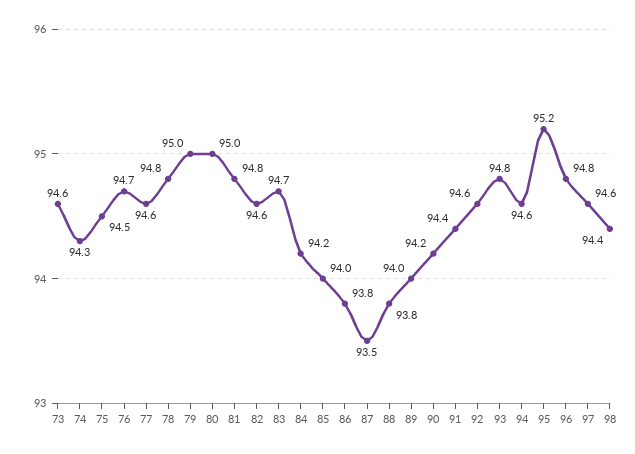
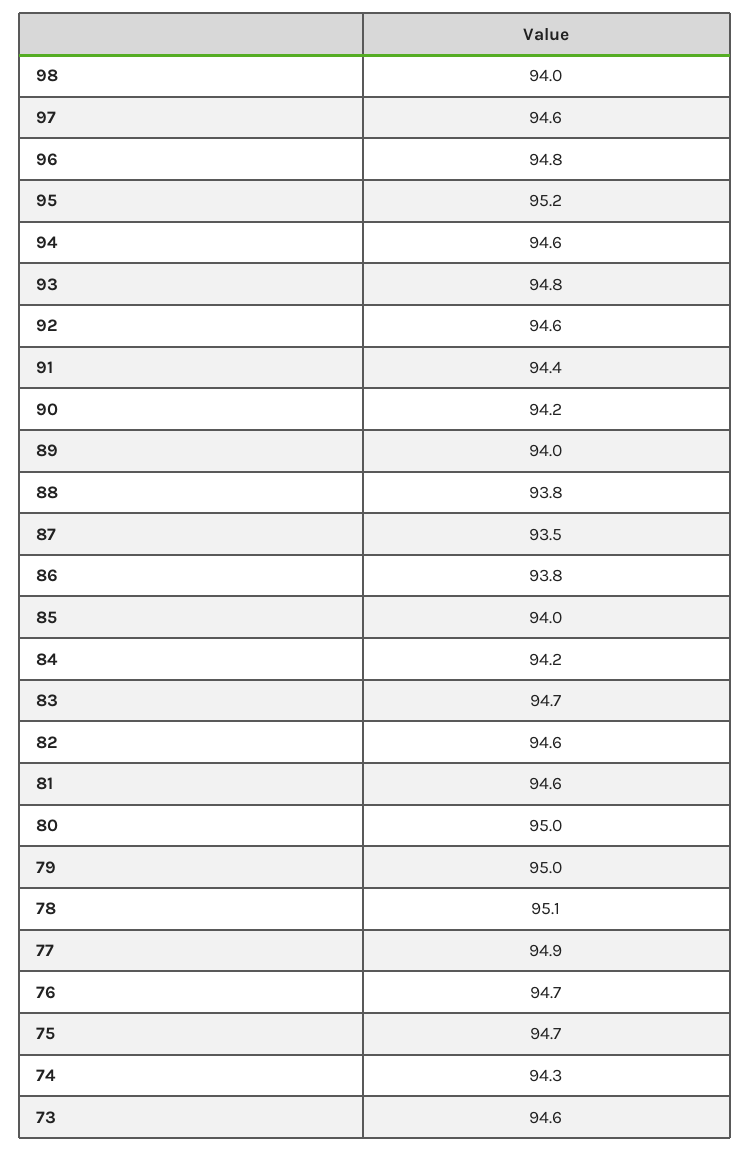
75: 94.5 -> 94.7
77: 94.6 -> 94.9
78: 94.8 -> 95.1
81: 94.8 -> 94.6
98: 94.4 -> 94

